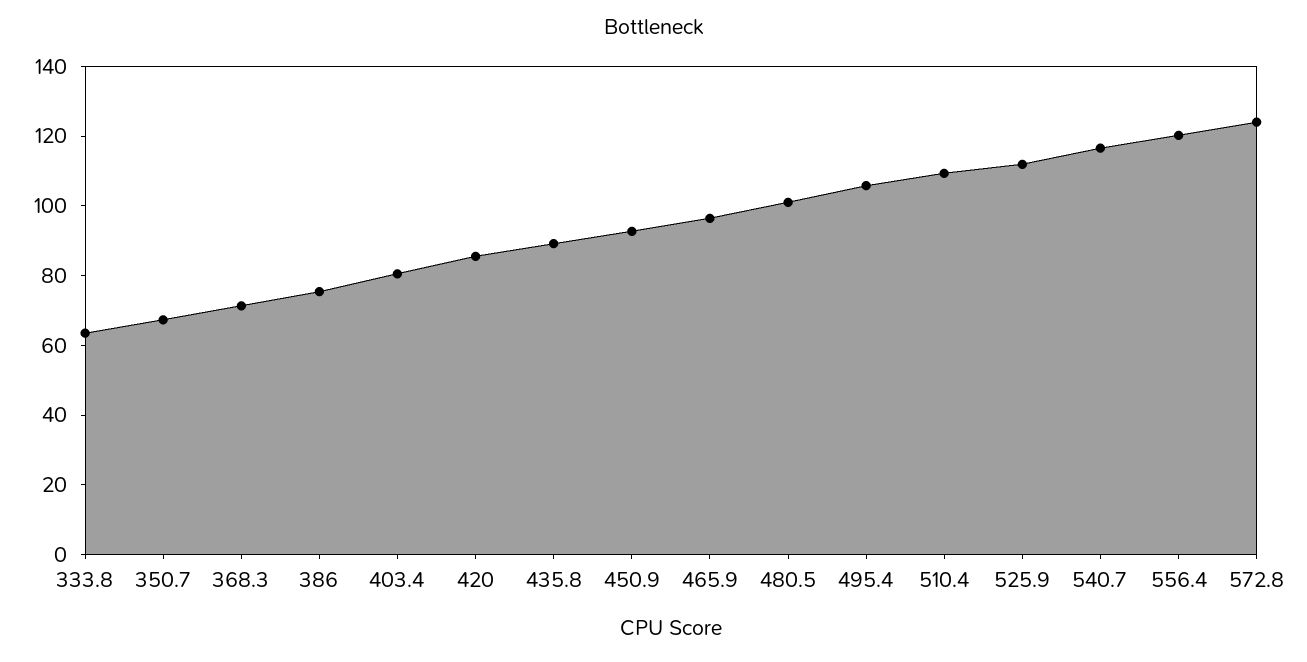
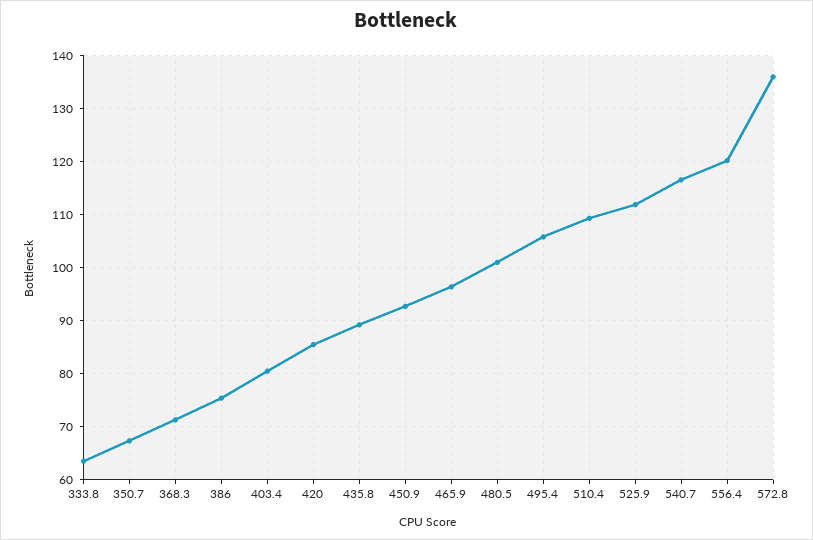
572.8: 125 -> 136

